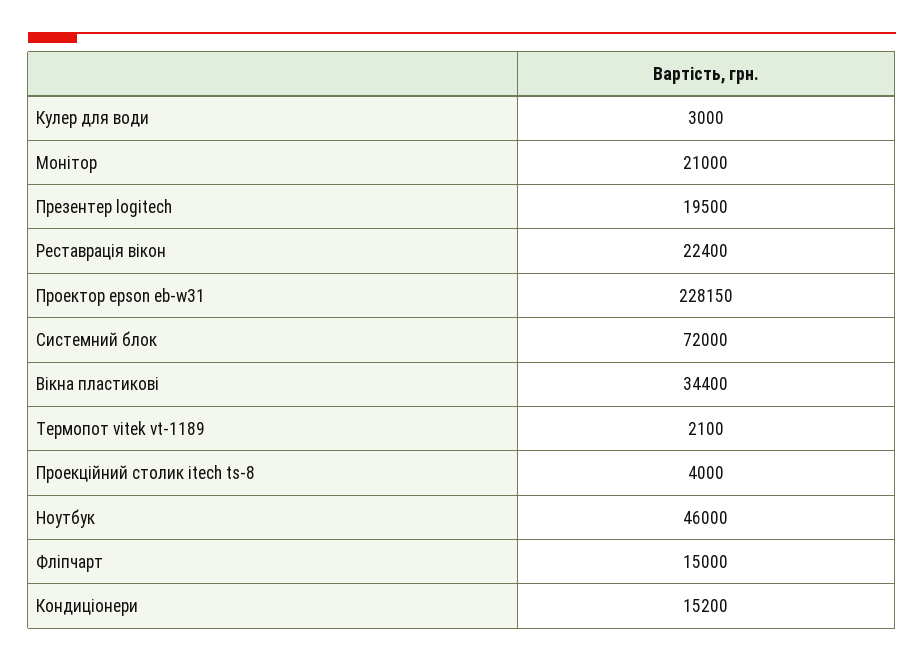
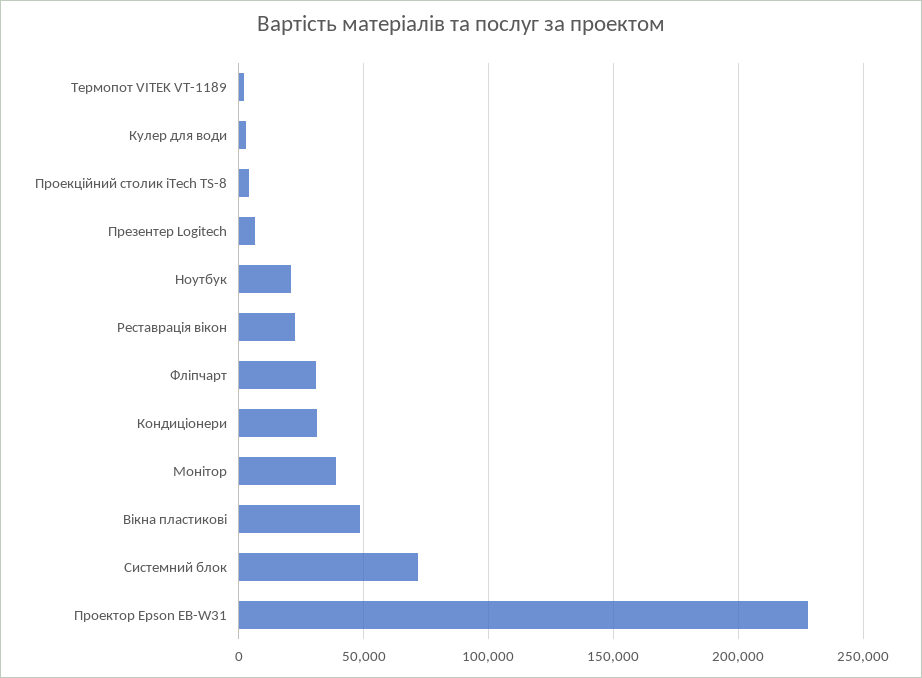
Монітор: 21000 -> 40000
Презентер logitech: 19500 -> 5000
Вікна пластикові: 34400 -> 50000
Ноутбук: 46000 -> 20000
Фліпчарт: 15000 -> 30000
Кондиціонери: 15200 -> 30000

